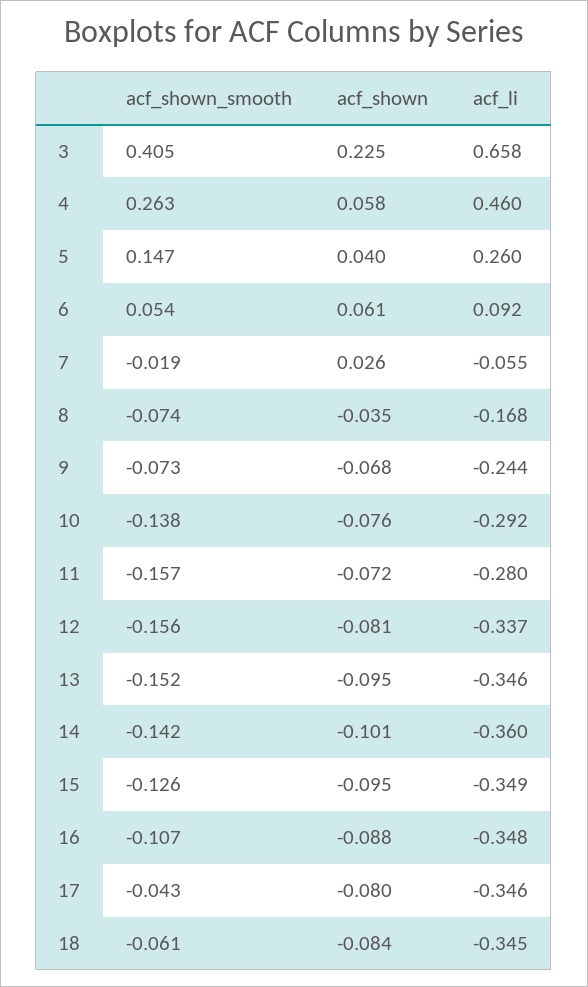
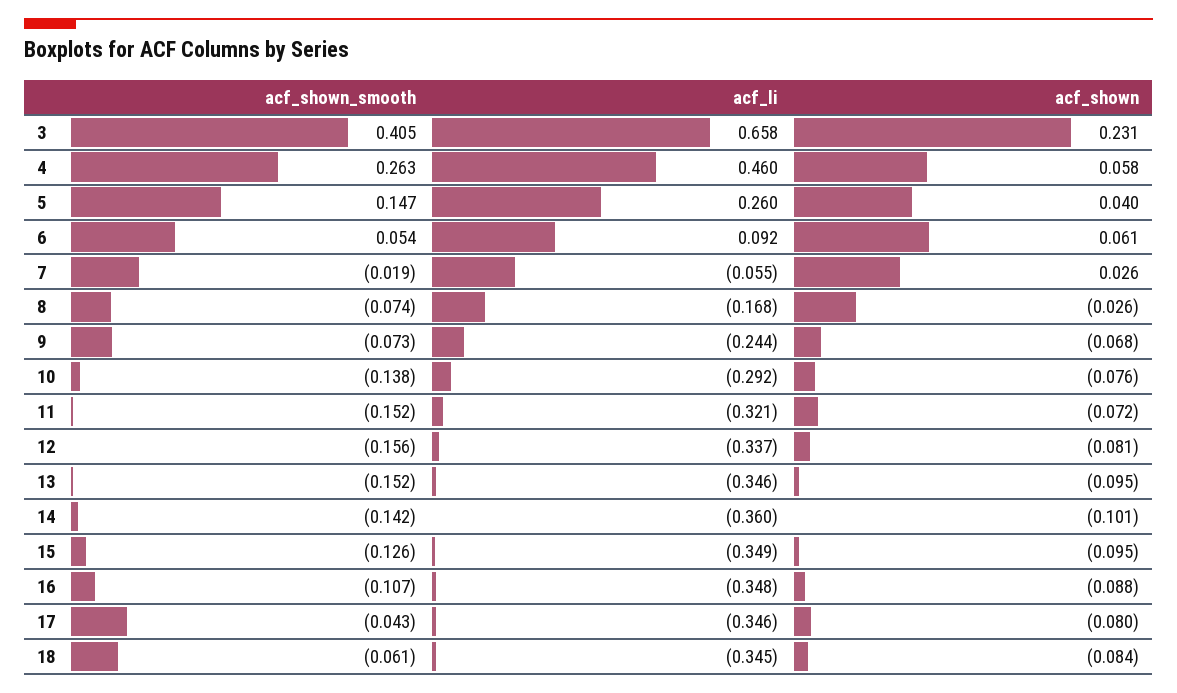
acf_shown, 3: 0.225 -> 0.231
acf_shown, 8: -0.035 -> -0.026
acf_shown_smooth, 11: -0.157 -> -0.152
acf_li, 11: -0.28 -> -0.321

